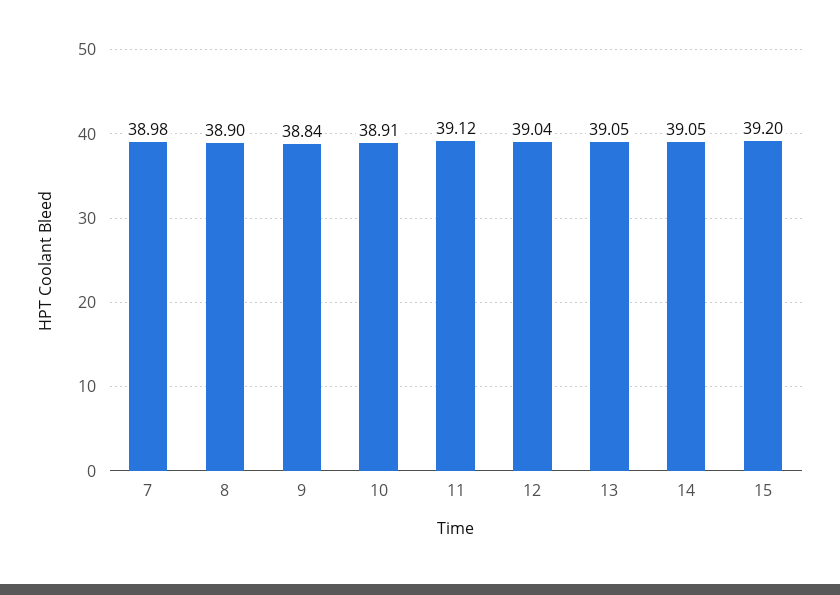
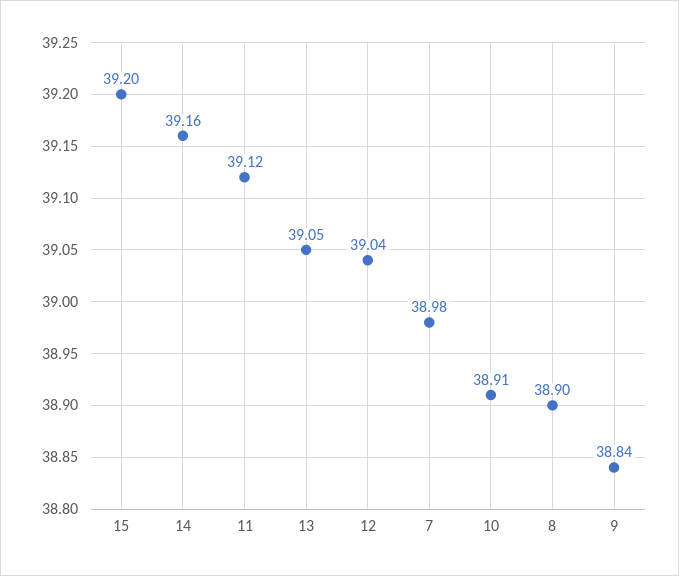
14: 39.05 -> 39.16

